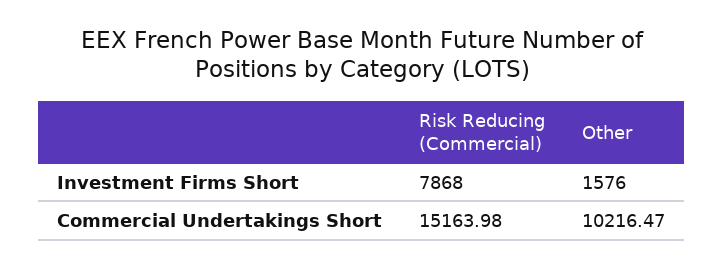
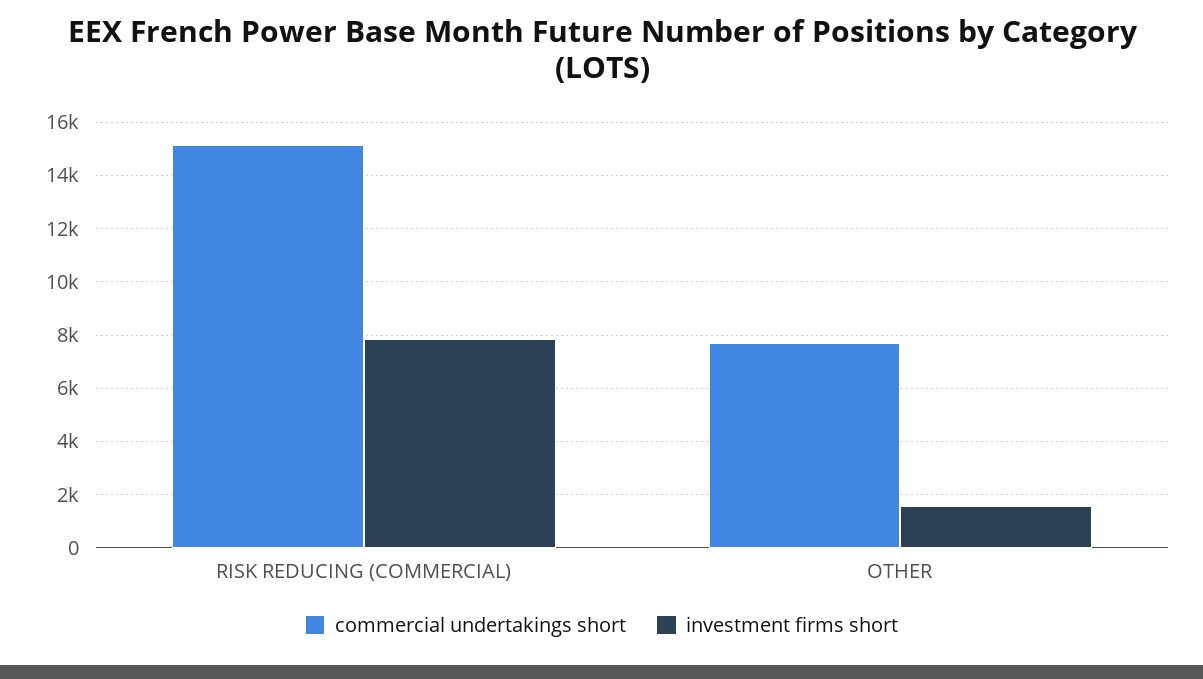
Commercial Undertakings Short, Other: 10216.47 -> 7750

